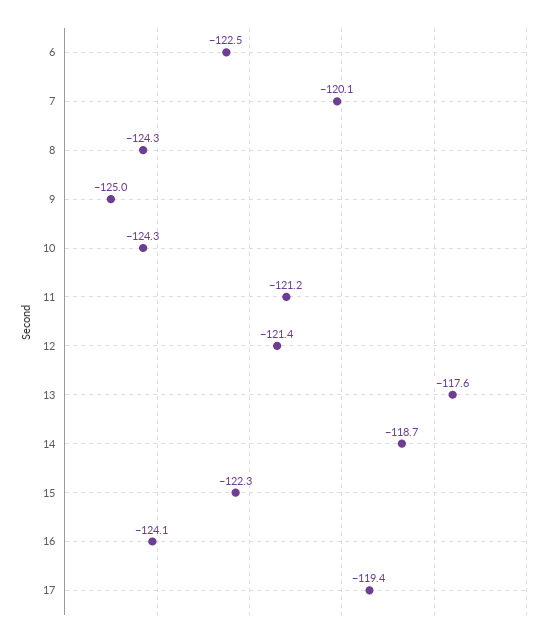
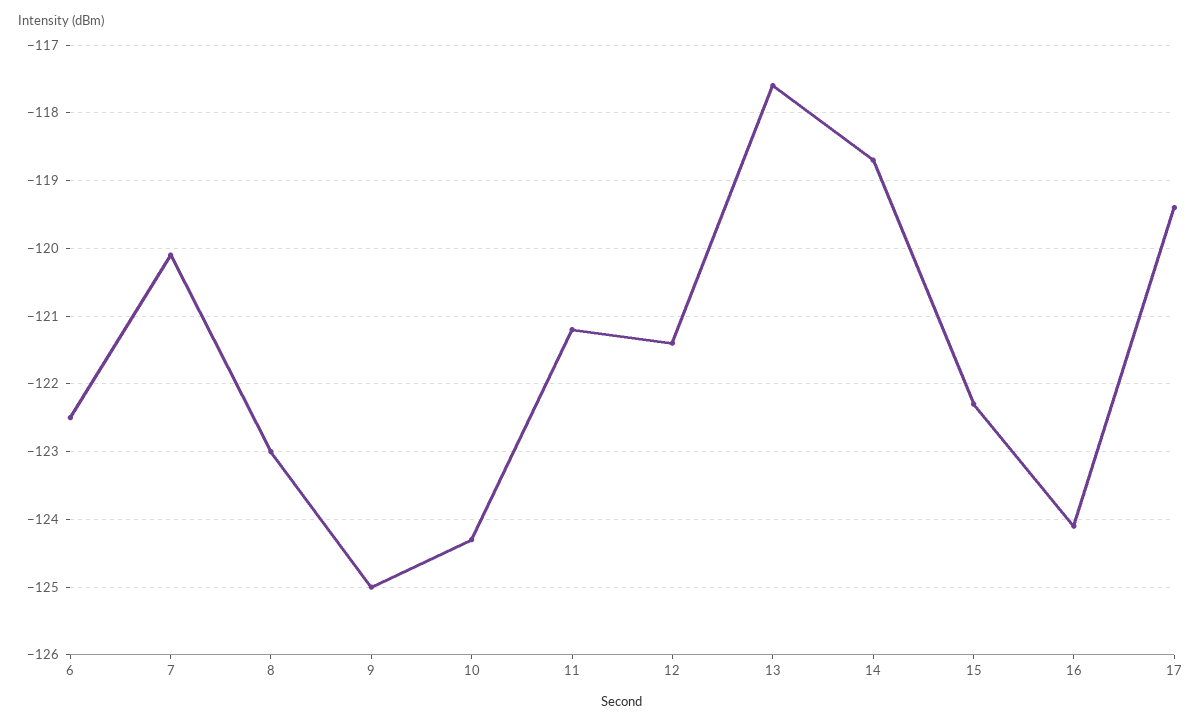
8: -124.3 -> -123

